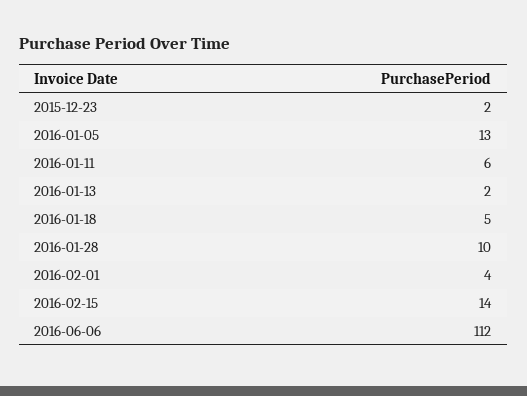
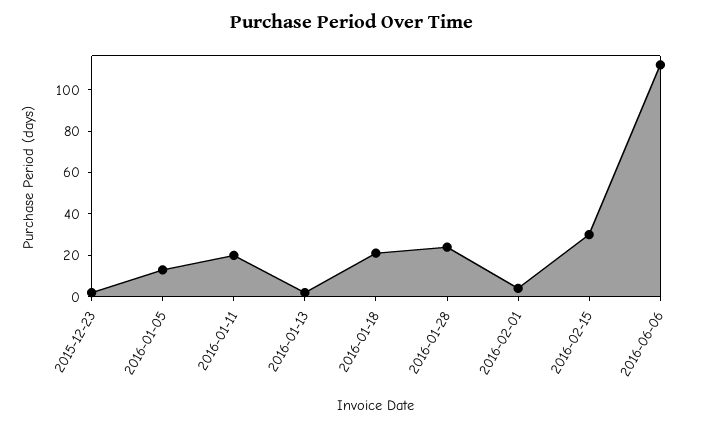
2016-01-11: 6 -> 20
2016-01-18: 5 -> 20
2016-01-28: 10 -> 25
2016-02-15: 14 -> 30

